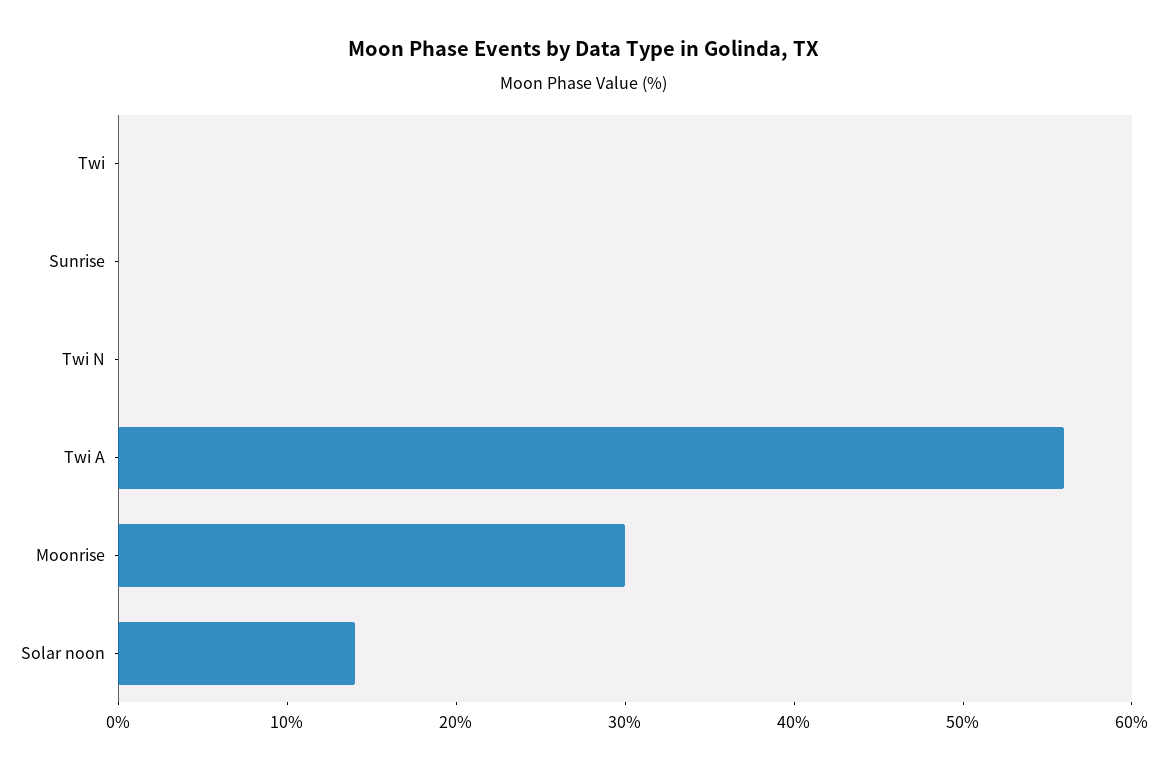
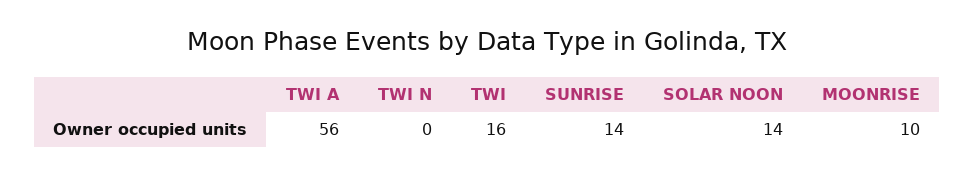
Twi: 0 -> 16
Sunrise: 0 -> 14
Moonrise: 30 -> 10

